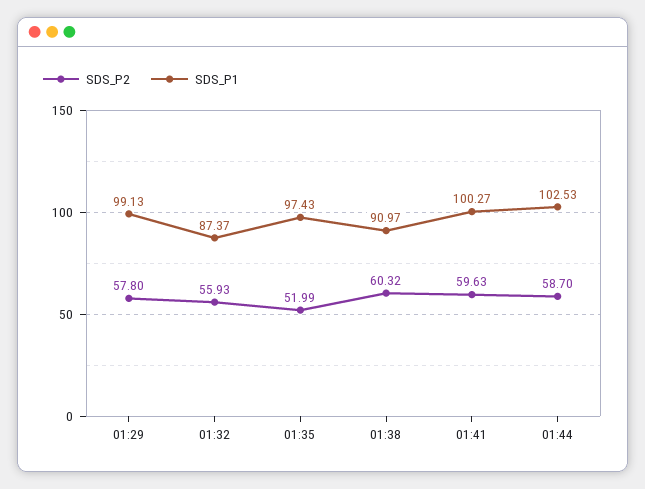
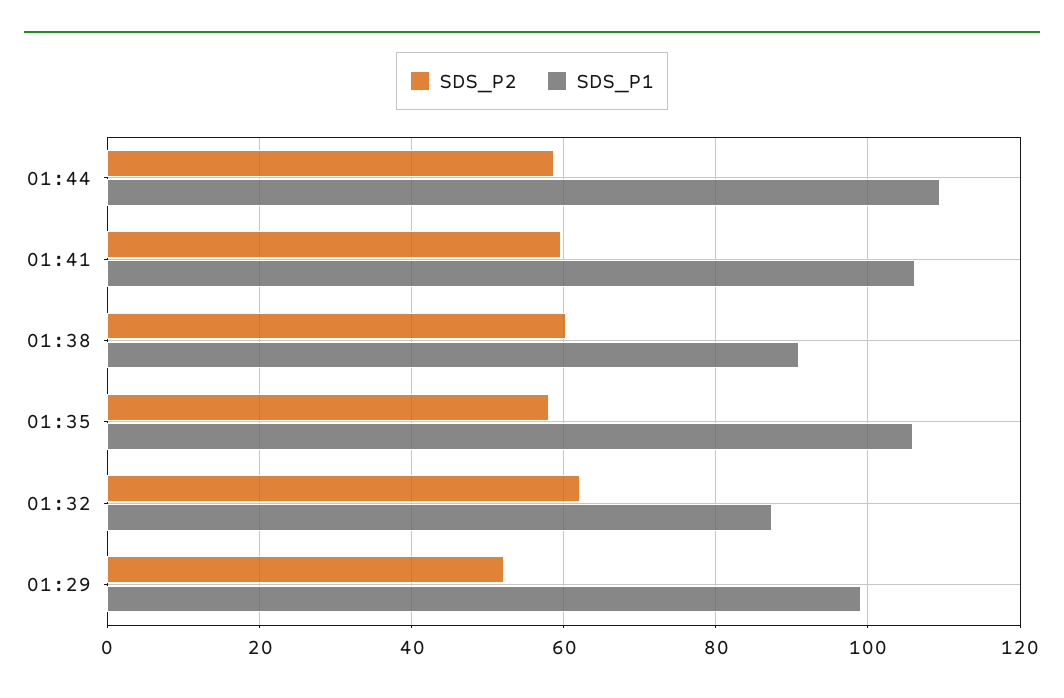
SDS_P2, 01:29: 57.8 -> 52
SDS_P2, 01:32: 55.93 -> 62
SDS_P2, 01:35: 51.99 -> 58
SDS_P1, 01:35: 97.43 -> 106
SDS_P1, 01:41: 100.27 -> 106
SDS_P1, 01:44: 102.53 -> 110

